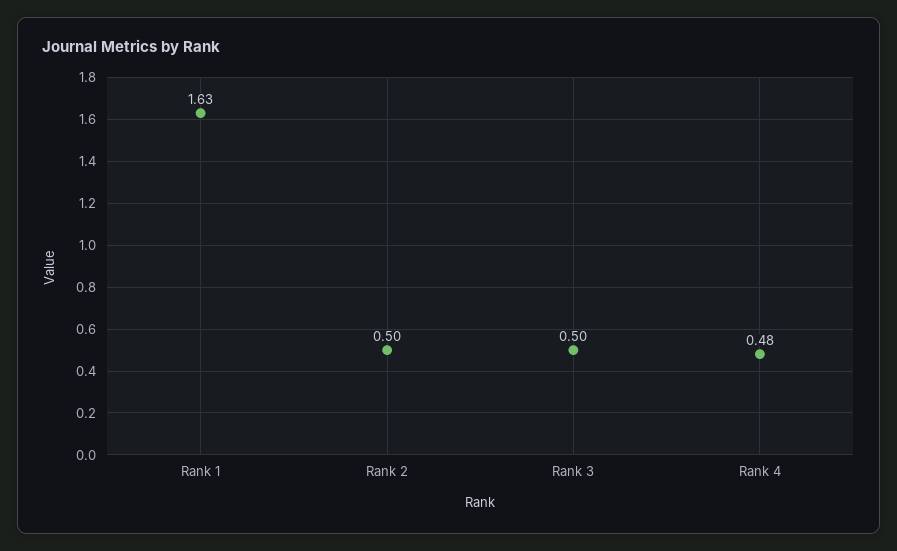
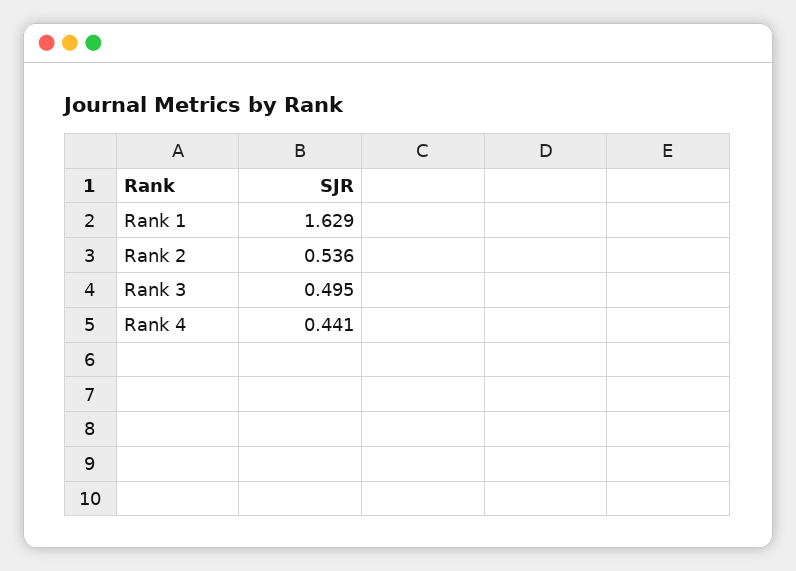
Rank 2: 0.5 -> 0.536
Rank 4: 0.48 -> 0.441

